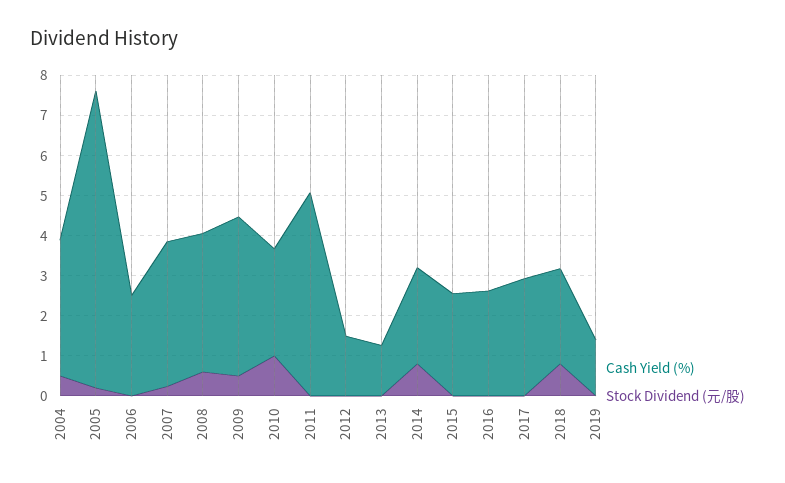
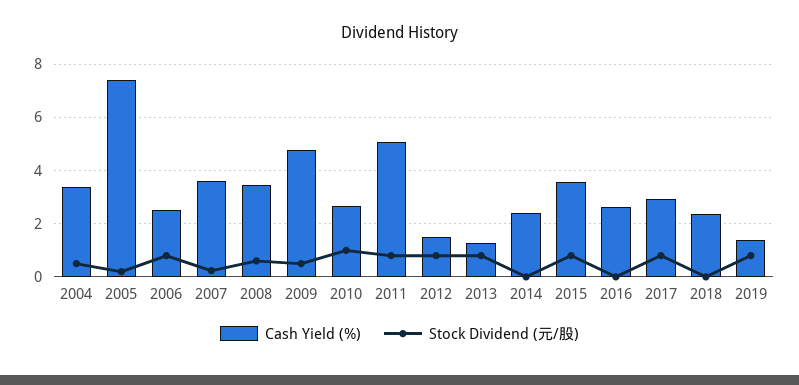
Stock Dividend (元/股), 2006: 0 -> 0.75
Cash Yield (%), 2009: 4 -> 4.75
Stock Dividend (元/股), 2011: 0 -> 0.75
Stock Dividend (元/股), 2012: 0 -> 0.75
Stock Dividend (元/股), 2013: 0 -> 0.75
Stock Dividend (元/股), 2014: 0.8 -> 0
Cash Yield (%), 2015: 2.6 -> 3.5
Stock Dividend (元/股), 2015: 0 -> 0.75
Stock Dividend (元/股), 2017: 0 -> 0.75
Stock Dividend (元/股), 2018: 0.8 -> 0
Stock Dividend (元/股), 2019: 0 -> 0.75

